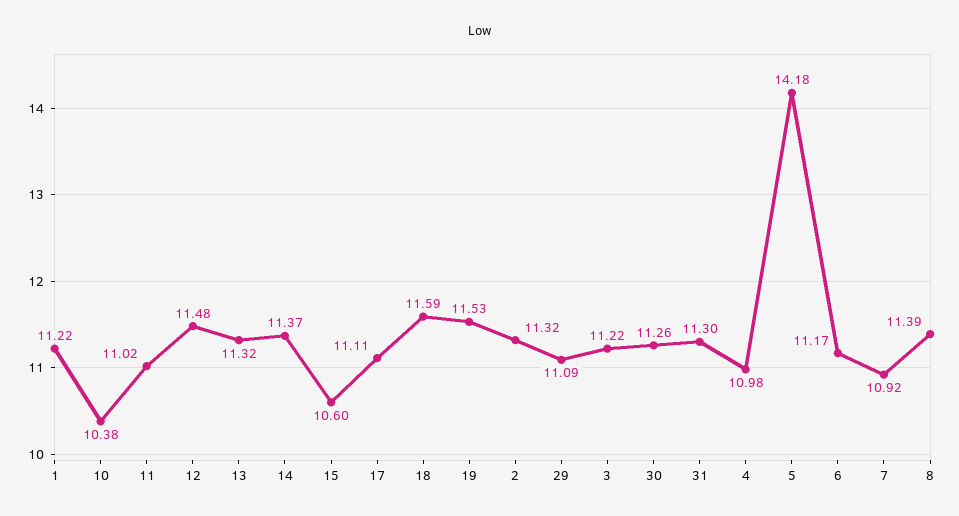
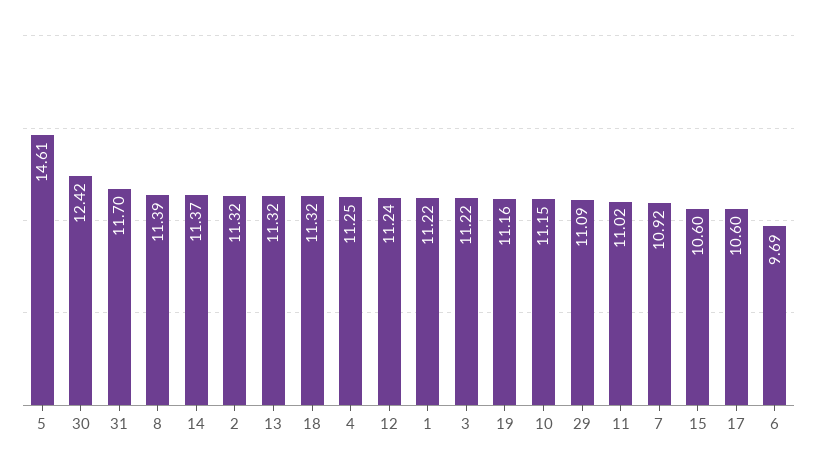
10: 10.38 -> 11.15
12: 11.48 -> 11.24
17: 11.11 -> 10.6
18: 11.59 -> 11.32
19: 11.53 -> 11.16
30: 11.26 -> 12.42
31: 11.3 -> 11.7
4: 10.98 -> 11.25
5: 14.18 -> 14.61
6: 11.17 -> 9.69

